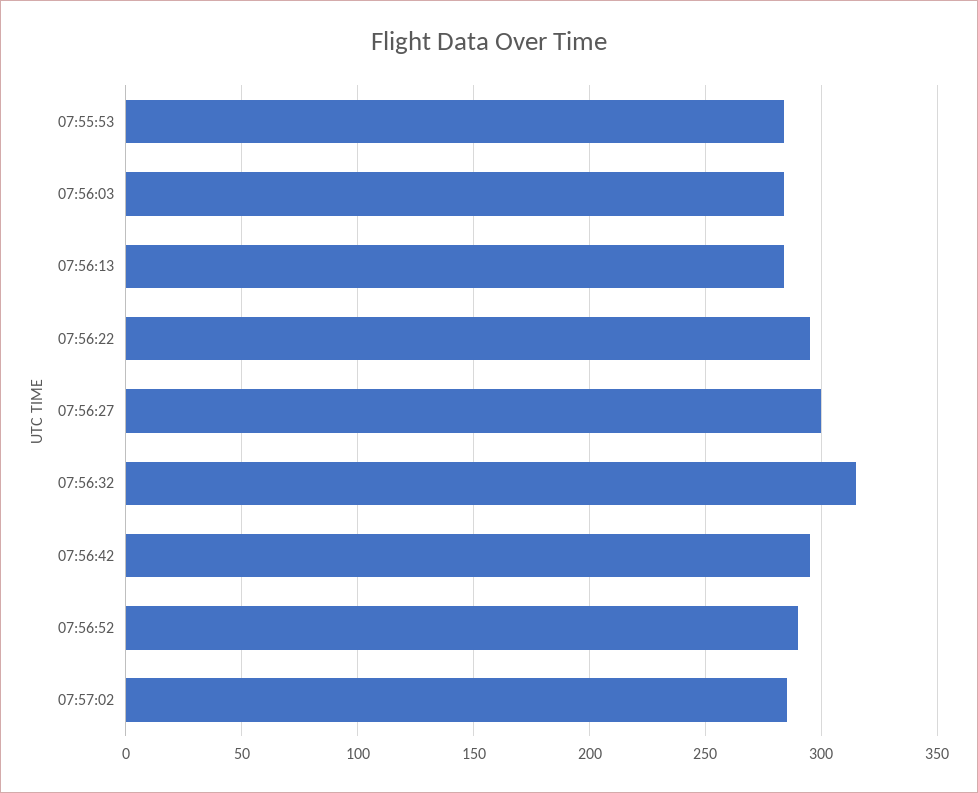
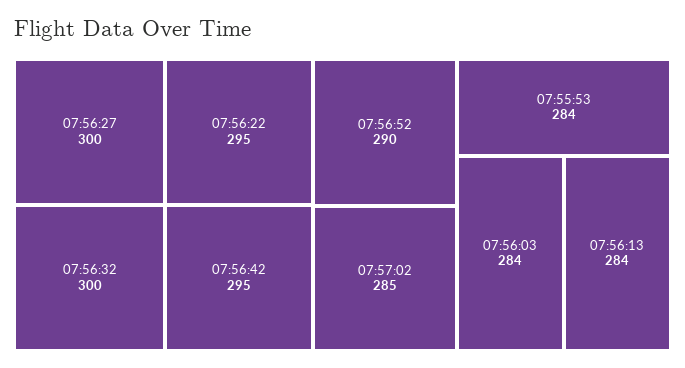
07:56:32: 315 -> 300

